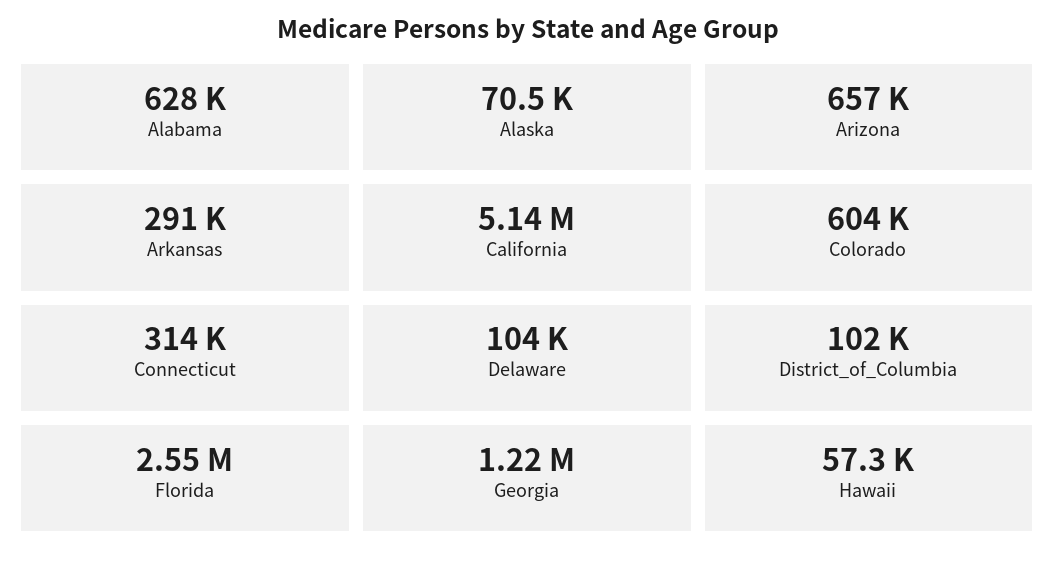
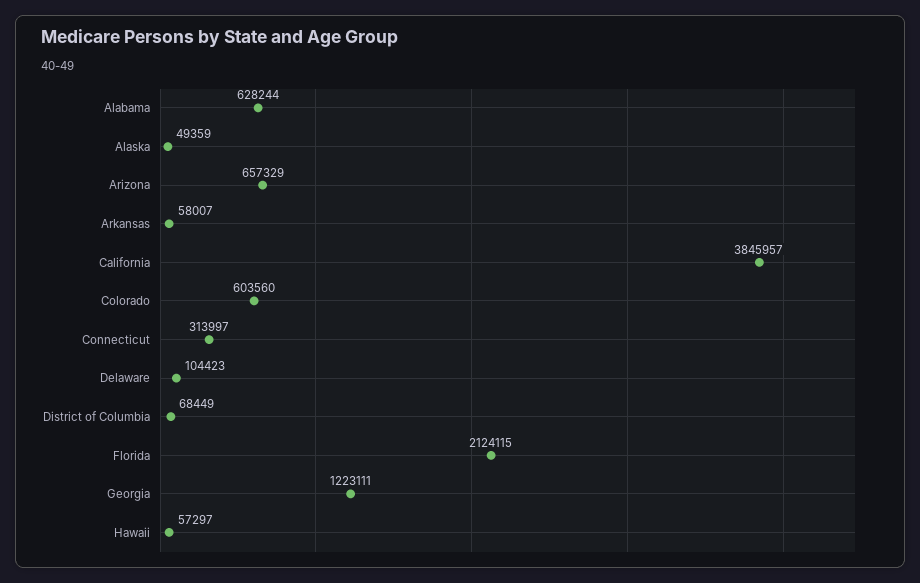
Alaska: 70500 -> 49359
Arkansas: 291000 -> 58007
California: 5140000 -> 3845957
District_of_Columbia: 102000 -> 68449
Florida: 2550000 -> 2124115

